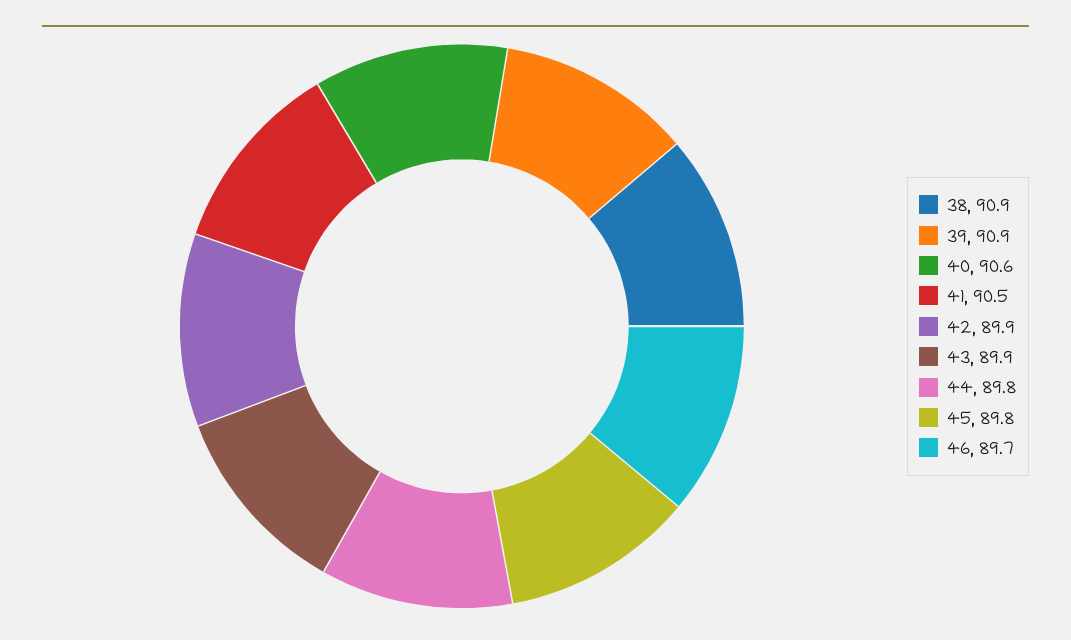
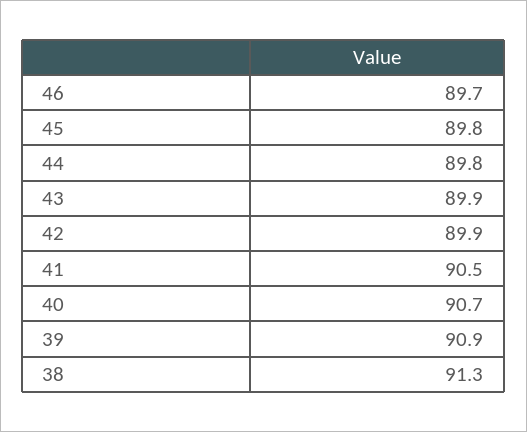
38: 90.9 -> 91.3
40: 90.6 -> 90.7

